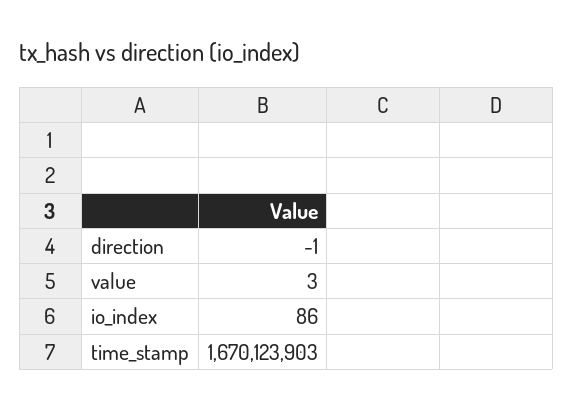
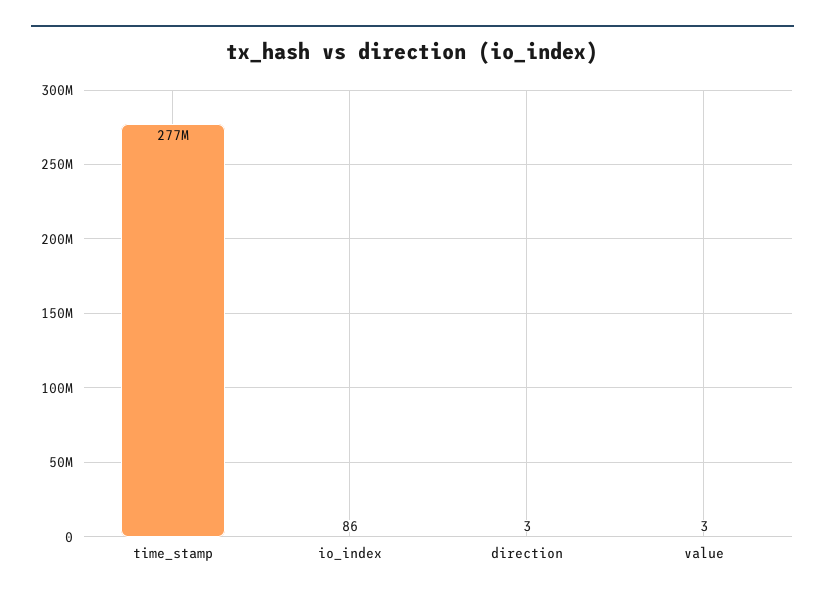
direction: -1 -> 3
time_stamp: 1670123903 -> 277000000

